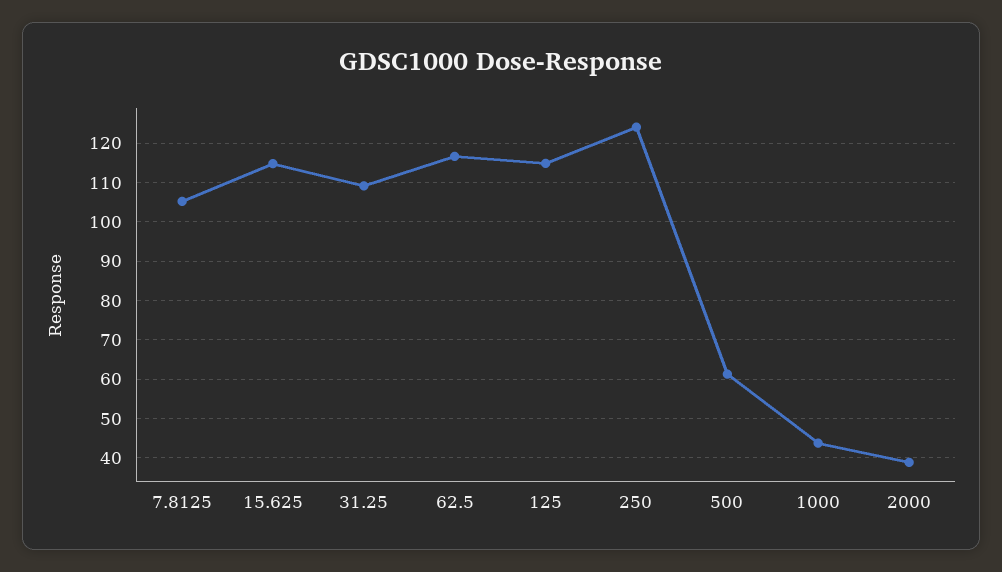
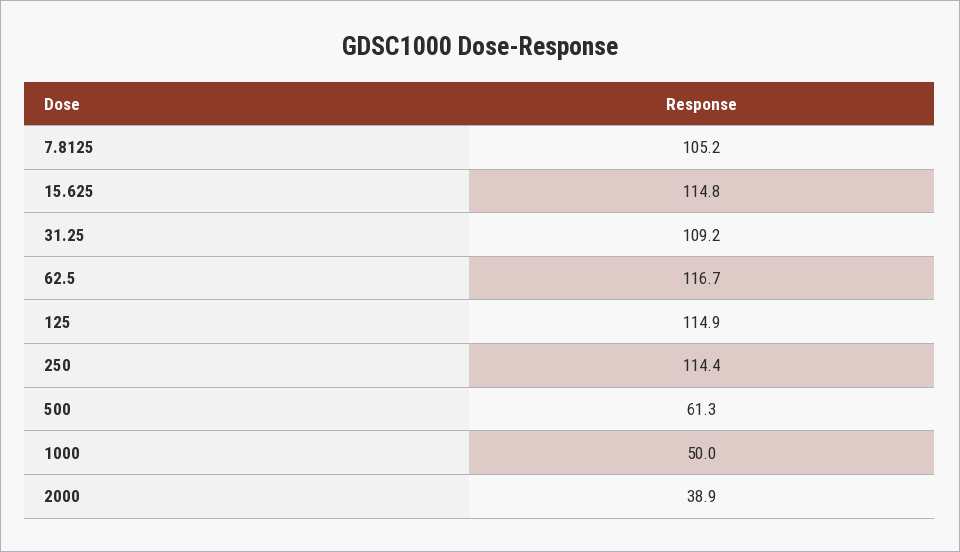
250: 124 -> 114.4
1000: 44 -> 50

